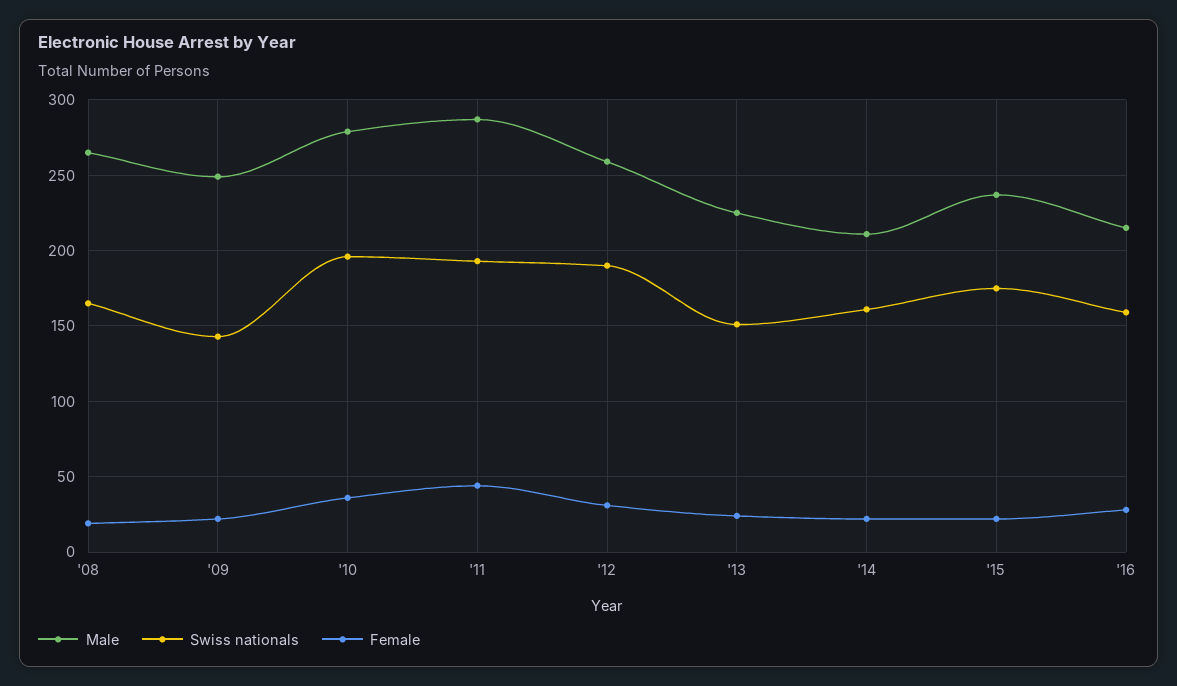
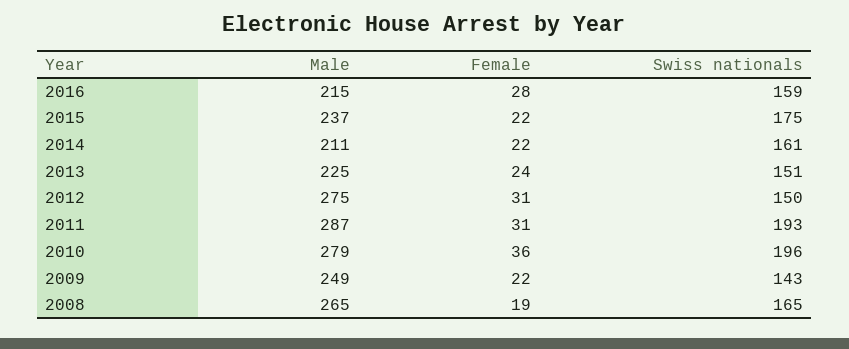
Female, '11: 45 -> 31
Male, '12: 260 -> 275
Swiss nationals, '12: 190 -> 150

